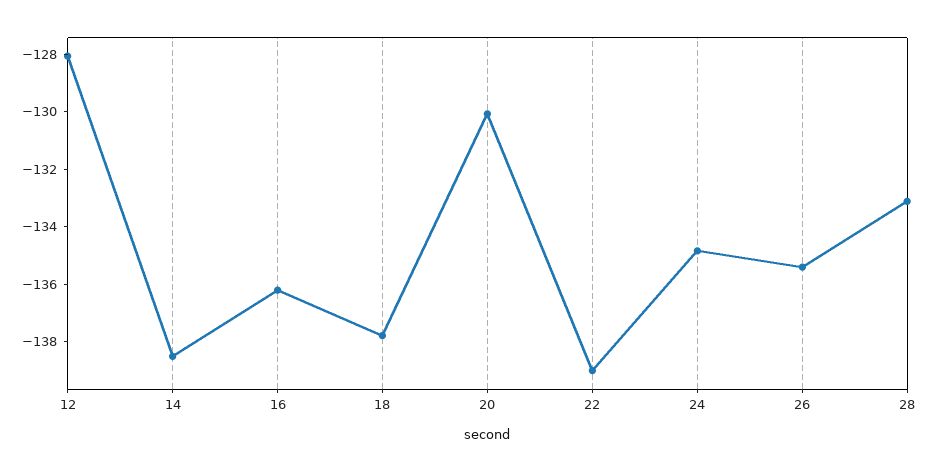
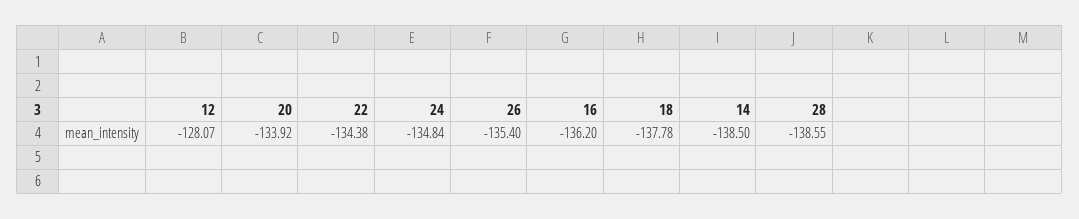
20: -130 -> -133.92
22: -139 -> -134.38
28: -133 -> -138.55

